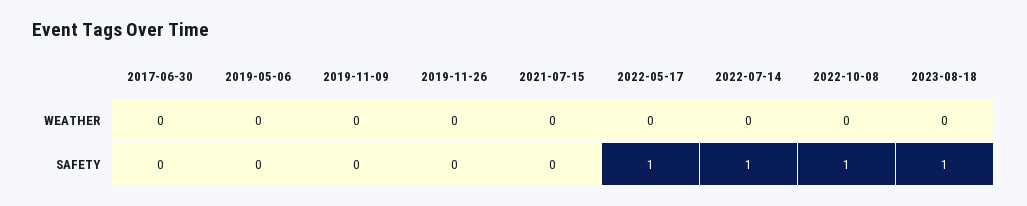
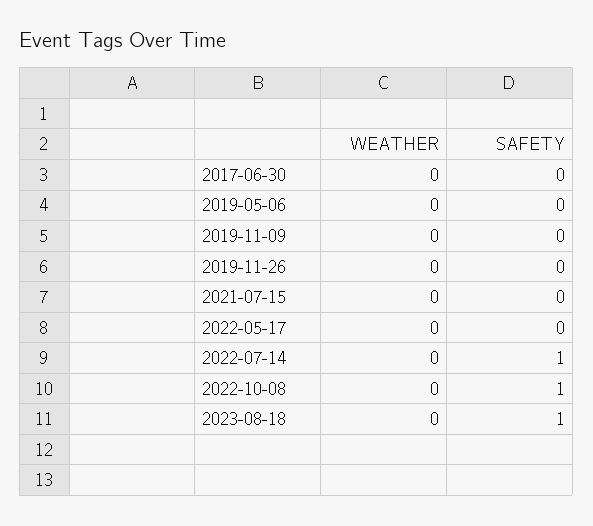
2022-05-17, SAFETY: 1 -> 0

